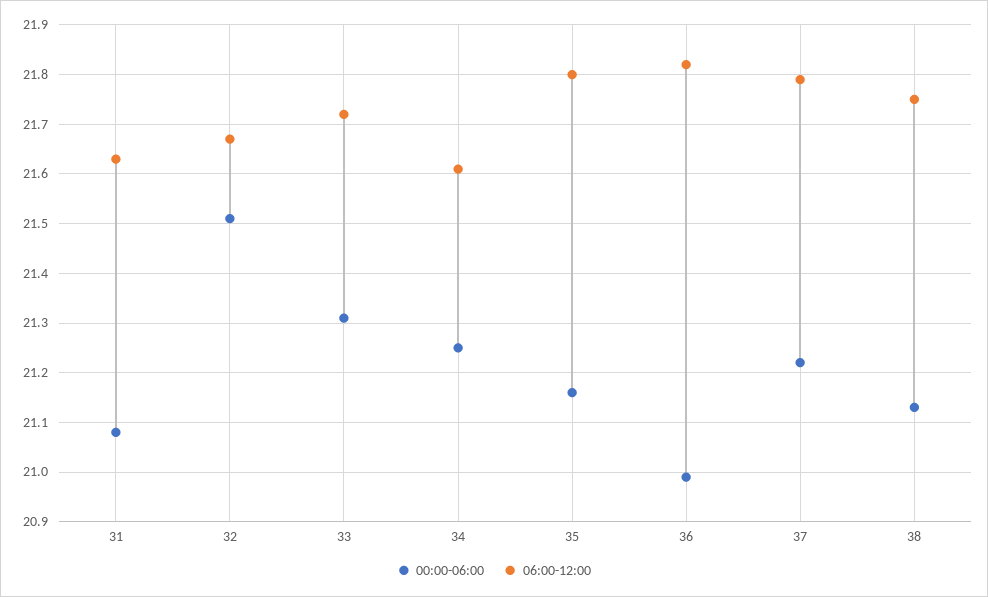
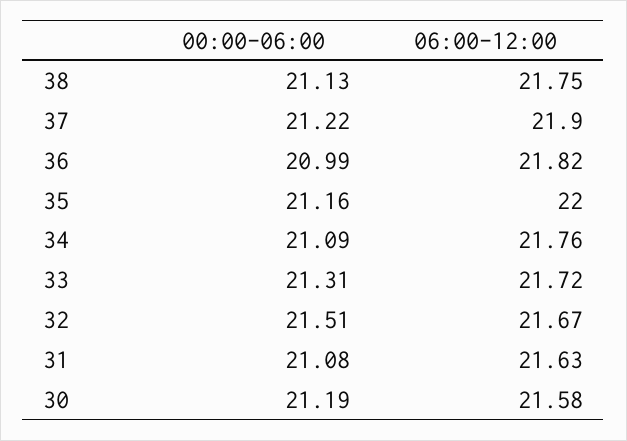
00:00-06:00, 34: 21.25 -> 21.09
06:00-12:00, 34: 21.6 -> 21.76
06:00-12:00, 35: 21.8 -> 22
06:00-12:00, 37: 21.8 -> 21.9
00:00-06:00, 30: none -> 21.19
06:00-12:00, 30: none -> 21.58

